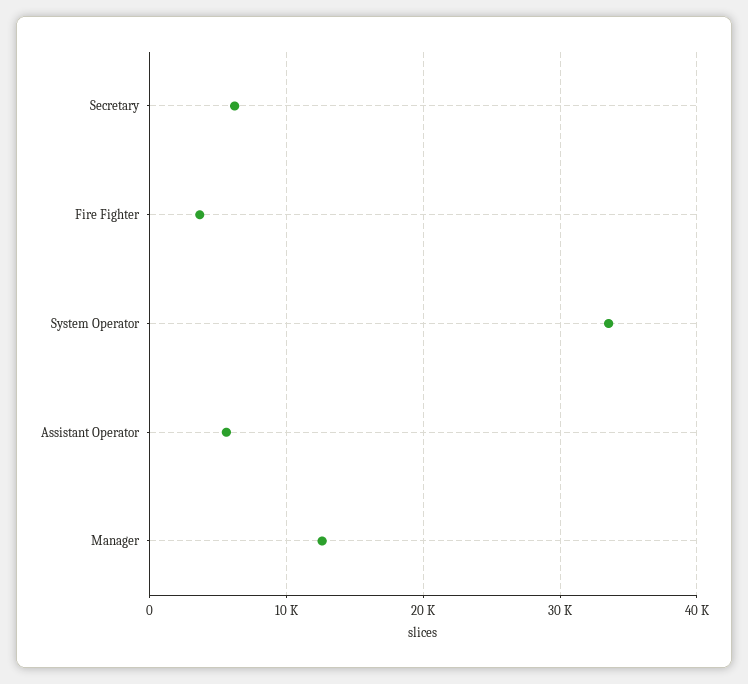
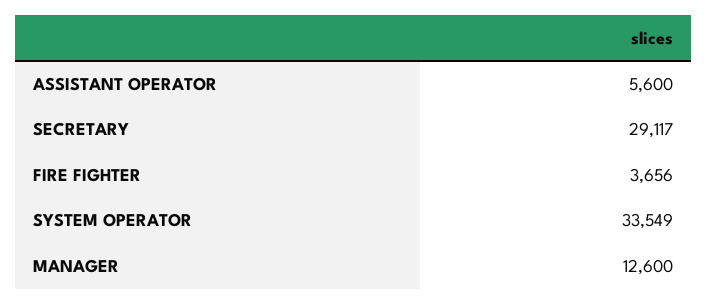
Secretary: 6000 -> 29117

